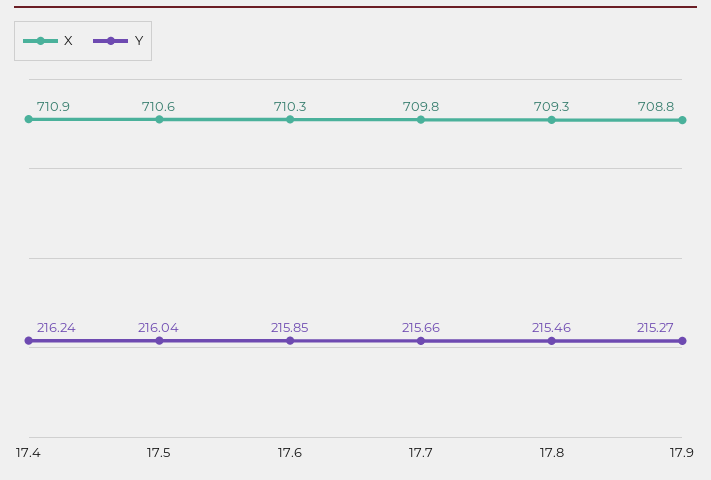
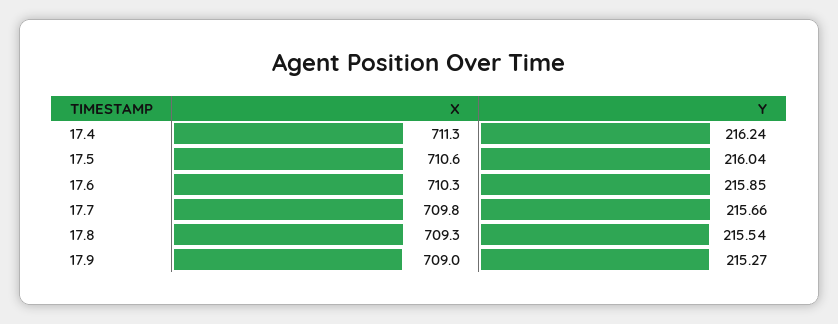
X, 17.4: 710.9 -> 711.3
Y, 17.8: 215.46 -> 215.54
X, 17.9: 708.8 -> 709

